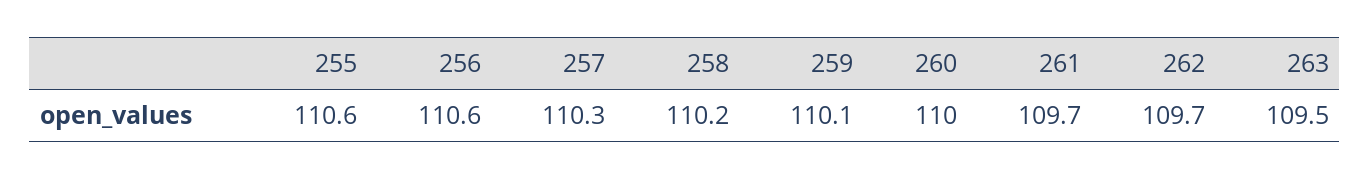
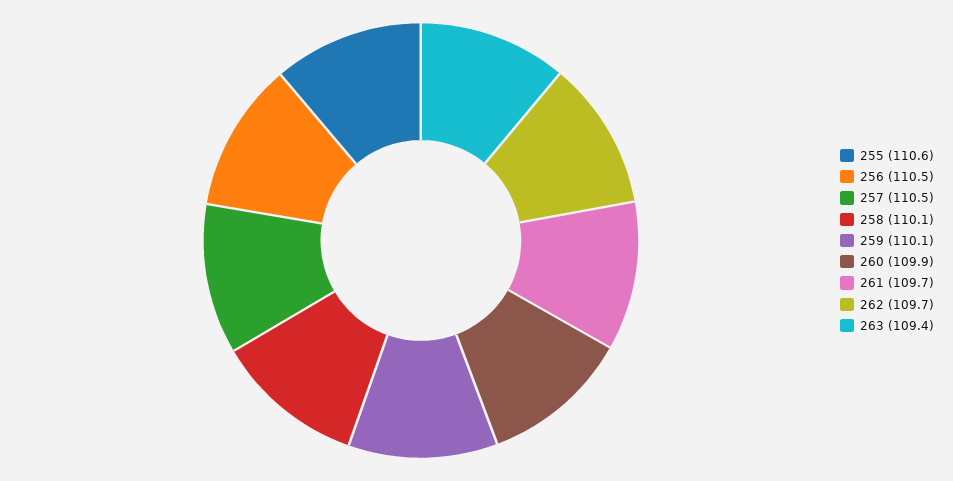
256: 110.6 -> 110.5
257: 110.3 -> 110.5
258: 110.2 -> 110.1
260: 110 -> 109.9
263: 109.5 -> 109.4

